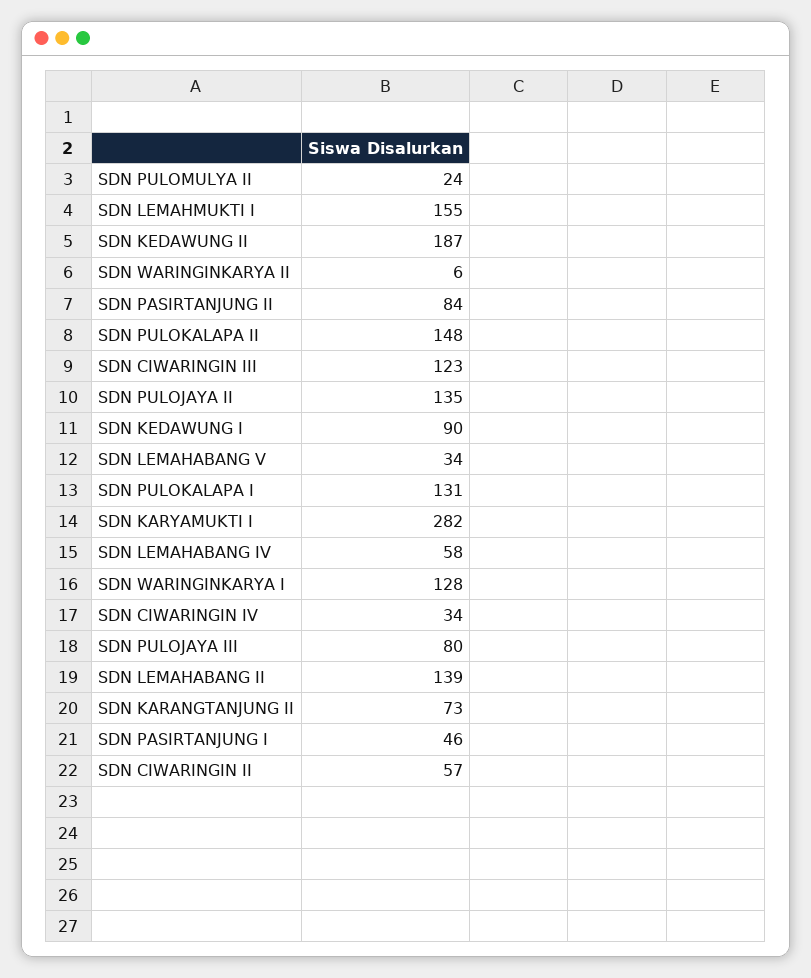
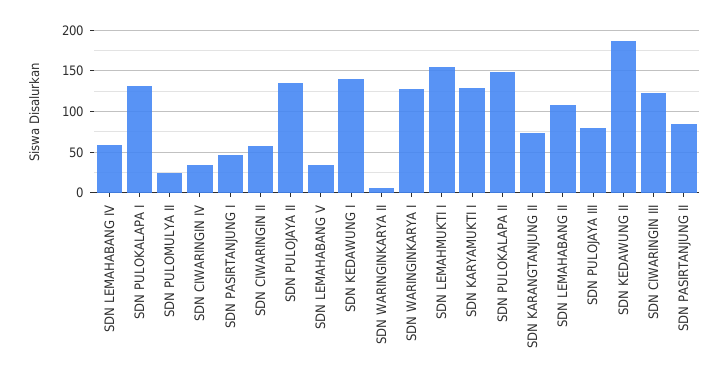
SDN KEDAWUNG I: 90 -> 140
SDN KARYAMUKTI I: 282 -> 130
SDN LEMAHABANG II: 139 -> 110

